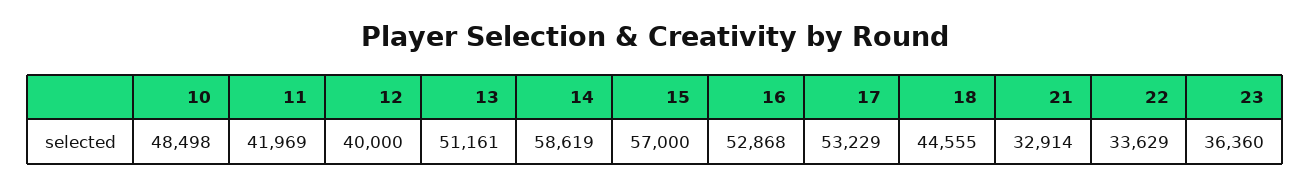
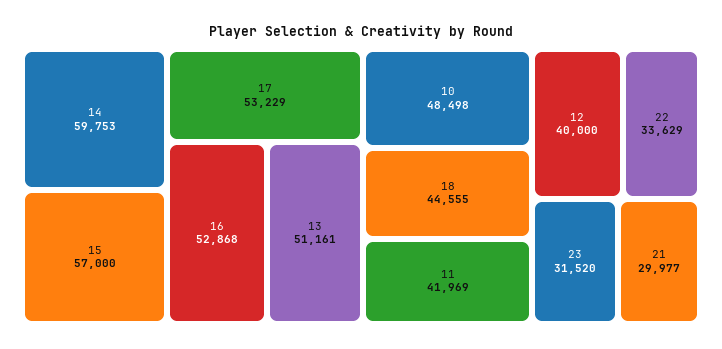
14: 58619 -> 59753
21: 32914 -> 29977
23: 36360 -> 31520

